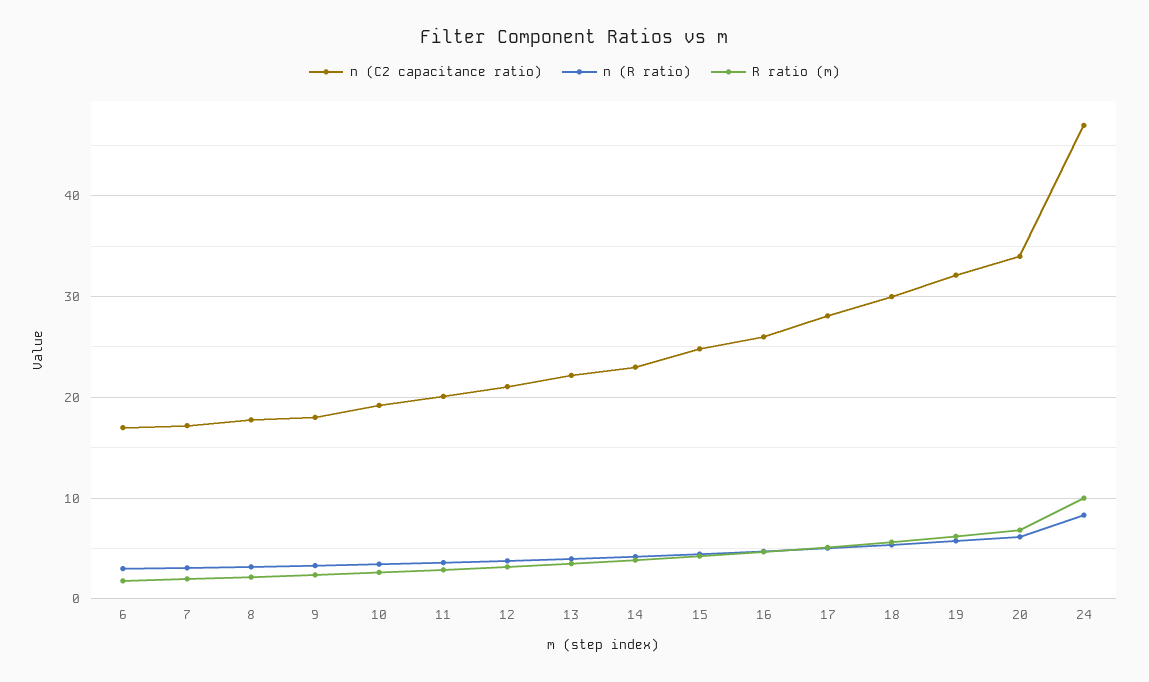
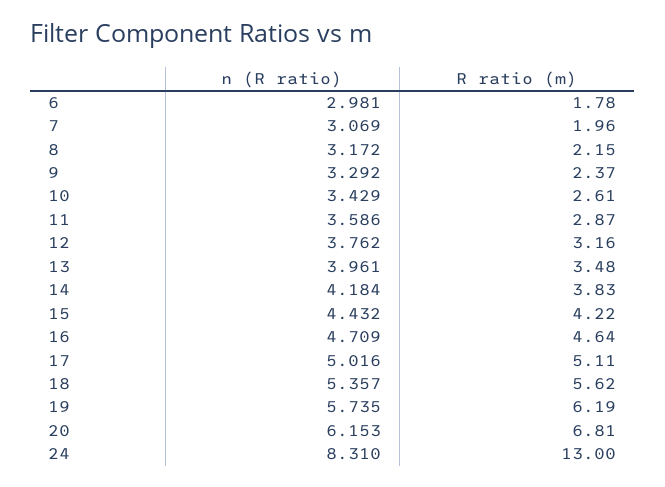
n (C2 capacitance ratio), 6: 17 -> none
n (C2 capacitance ratio), 7: 17 -> none
n (C2 capacitance ratio), 8: 18 -> none
n (C2 capacitance ratio), 9: 18 -> none
n (C2 capacitance ratio), 10: 19 -> none
n (C2 capacitance ratio), 11: 20 -> none
n (C2 capacitance ratio), 12: 21 -> none
n (C2 capacitance ratio), 13: 22 -> none
n (C2 capacitance ratio), 14: 23 -> none
n (C2 capacitance ratio), 15: 25 -> none
n (C2 capacitance ratio), 16: 26 -> none
n (C2 capacitance ratio), 17: 28 -> none
n (C2 capacitance ratio), 18: 30 -> none
n (C2 capacitance ratio), 19: 32 -> none
n (C2 capacitance ratio), 20: 34 -> none
n (C2 capacitance ratio), 24: 47 -> none
R ratio (m), 24: 10 -> 13

